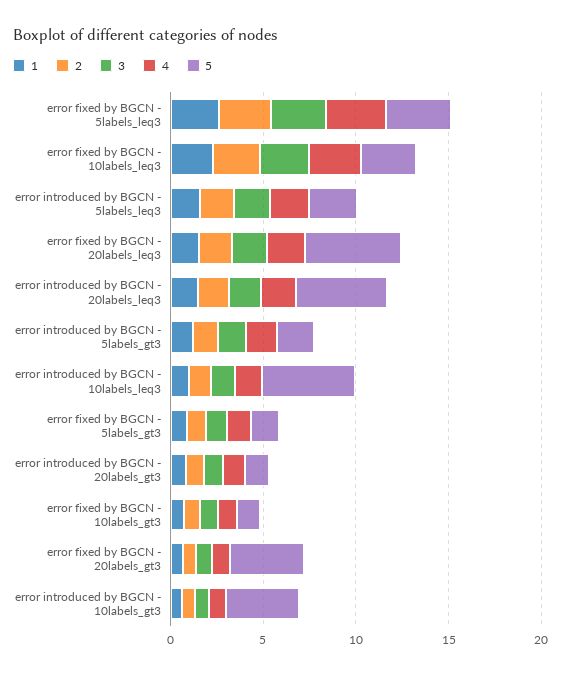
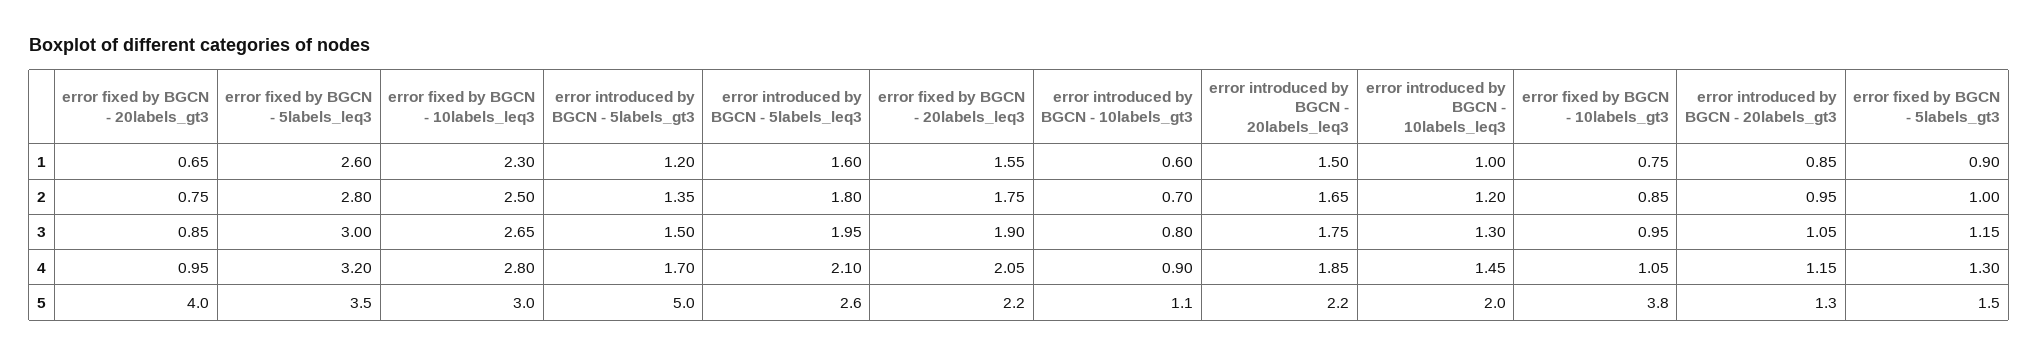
5, error fixed by BGCN - 20labels_leq3: 5 -> 2.2
5, error introduced by BGCN - 20labels_leq3: 5 -> 2.2
5, error introduced by BGCN - 5labels_gt3: 2 -> 5
5, error introduced by BGCN - 10labels_leq3: 5 -> 2
5, error fixed by BGCN - 10labels_gt3: 1 -> 3.8
5, error introduced by BGCN - 10labels_gt3: 4 -> 1.1

